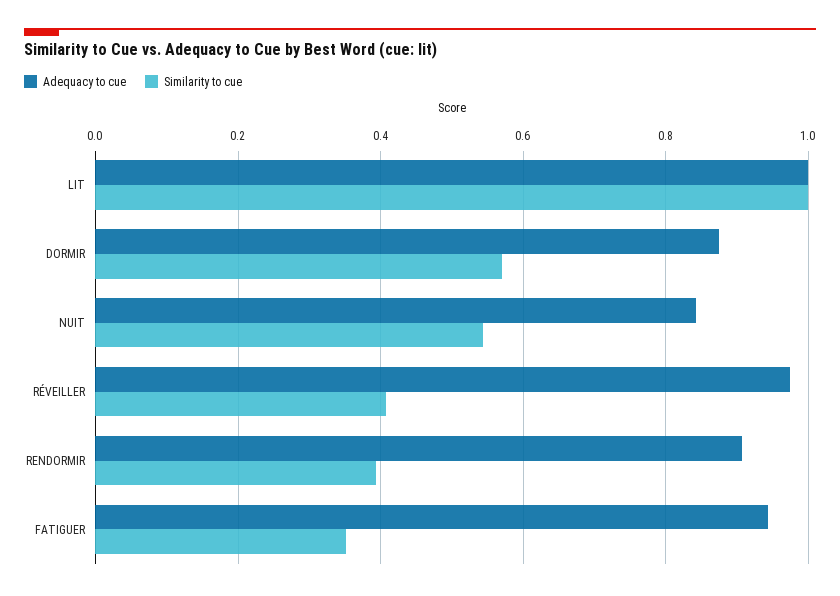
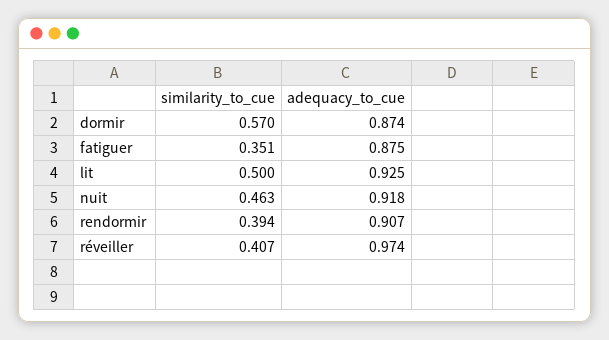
Adequacy to cue, LIT: 1 -> 0.925
Similarity to cue, LIT: 1 -> 0.5
Adequacy to cue, NUIT: 0.84 -> 0.918
Similarity to cue, NUIT: 0.54 -> 0.463
Adequacy to cue, FATIGUER: 0.94 -> 0.875

